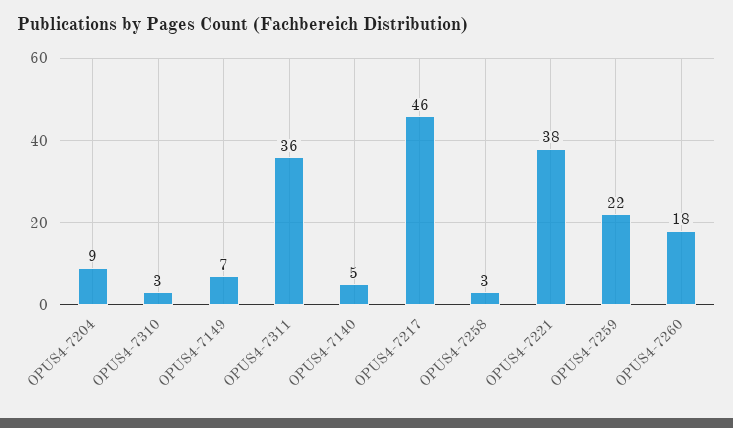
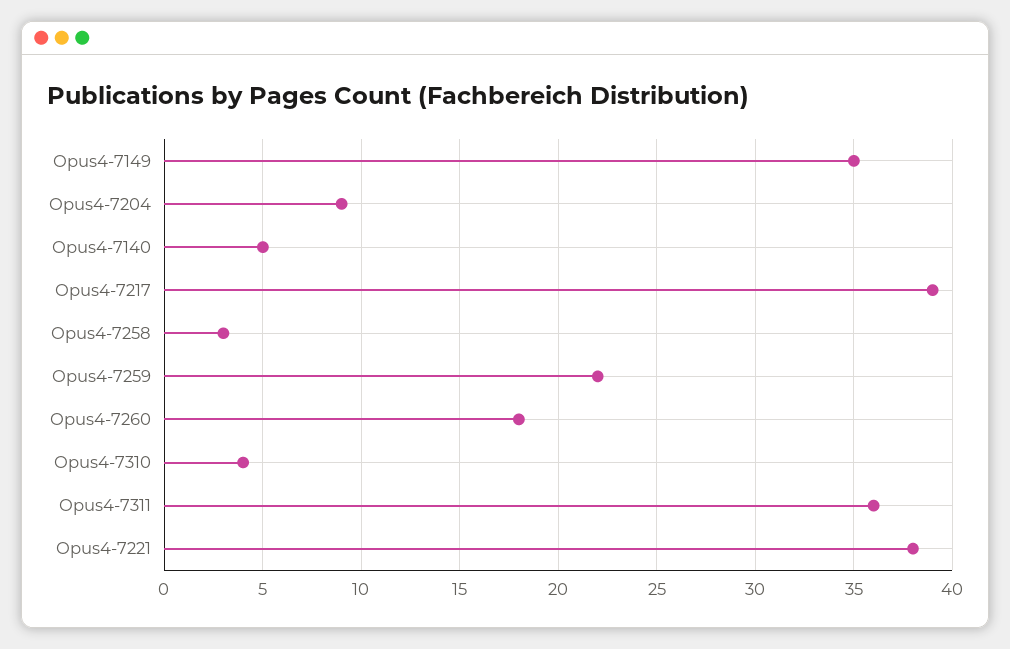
OPUS4-7310: 3 -> 4
OPUS4-7149: 7 -> 35
OPUS4-7217: 46 -> 39

